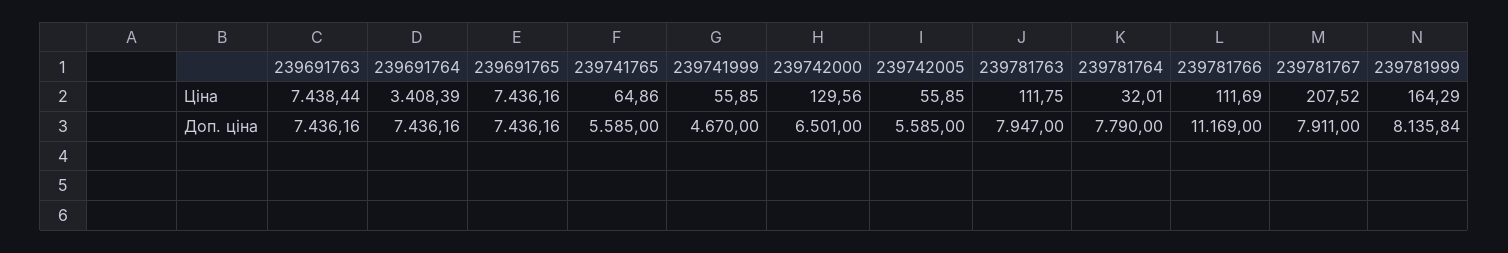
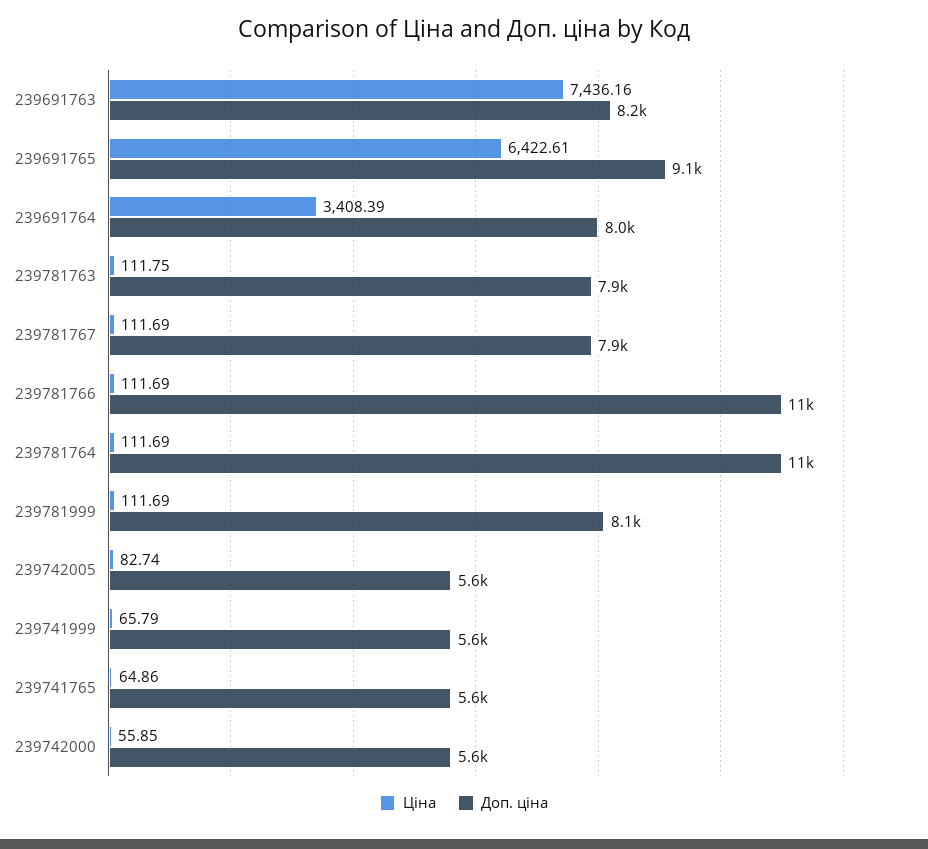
Ціна, 239691763: 7438.44 -> 7436.16
Ціна, 239691765: 7436.16 -> 6422.61
Ціна, 239741999: 55.85 -> 65.79
Ціна, 239742000: 129.56 -> 55.85
Ціна, 239742005: 55.85 -> 82.74
Ціна, 239781764: 32.01 -> 111.69
Ціна, 239781767: 207.52 -> 111.69
Ціна, 239781999: 164.29 -> 111.69
Доп. ціна, 239691763: 7436.16 -> 8200
Доп. ціна, 239691764: 7436.16 -> 8000
Доп. ціна, 239691765: 7436.16 -> 9100
Доп. ціна, 239741999: 4670 -> 5600
Доп. ціна, 239742000: 6501 -> 5600
Доп. ціна, 239781764: 7790 -> 11000

